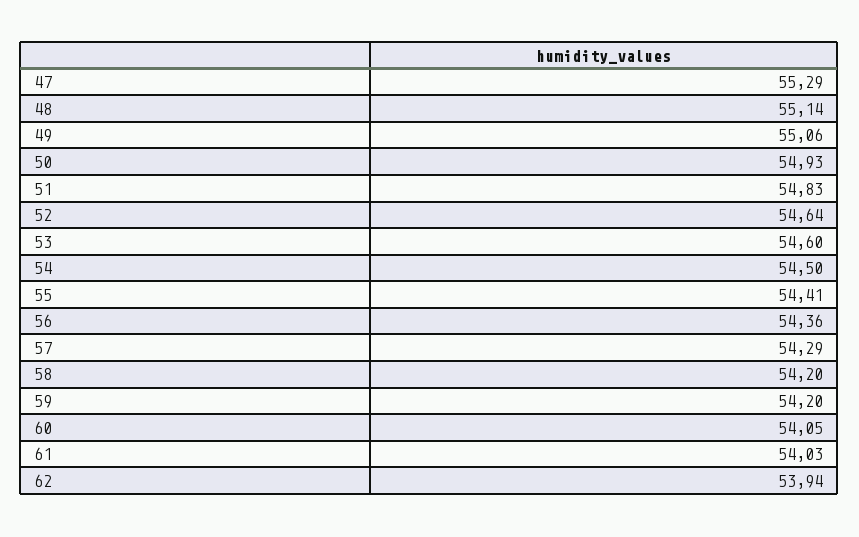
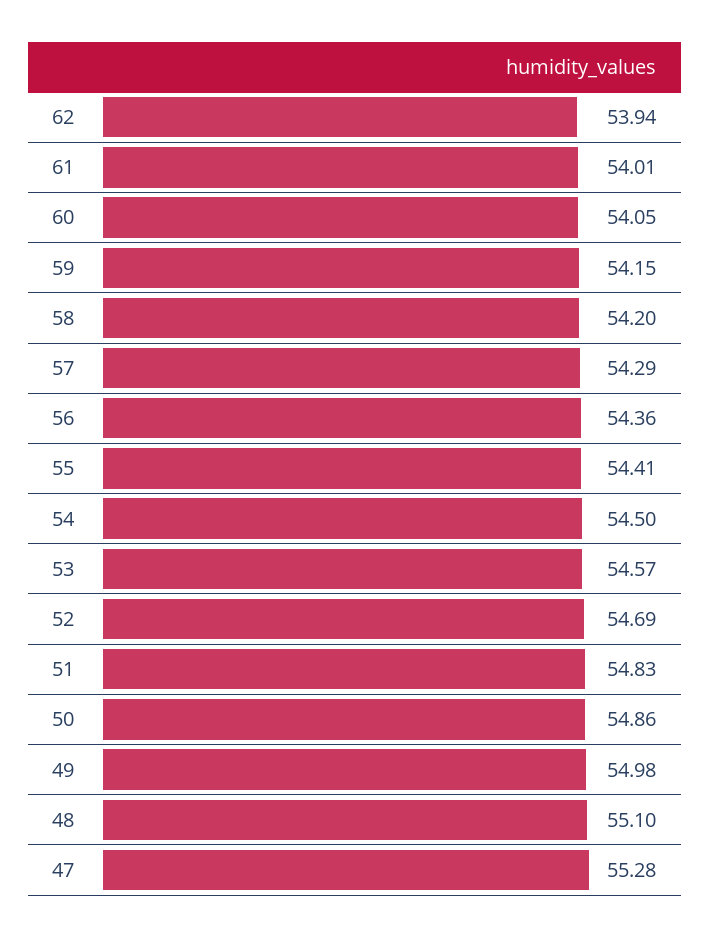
47: 55.29 -> 55.28
48: 55.14 -> 55.1
49: 55.06 -> 54.98
50: 54.93 -> 54.86
52: 54.64 -> 54.69
53: 54.6 -> 54.57
59: 54.2 -> 54.15
61: 54.03 -> 54.01

